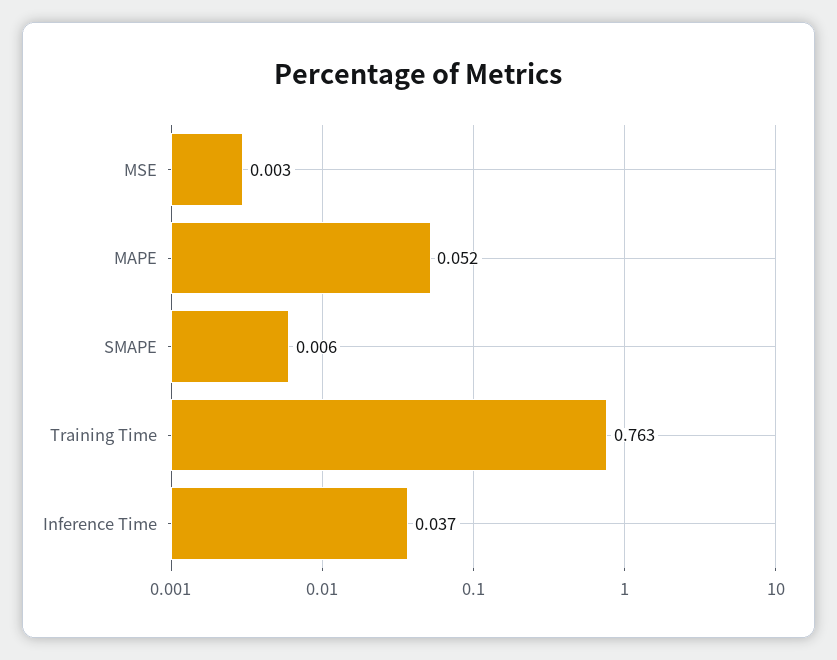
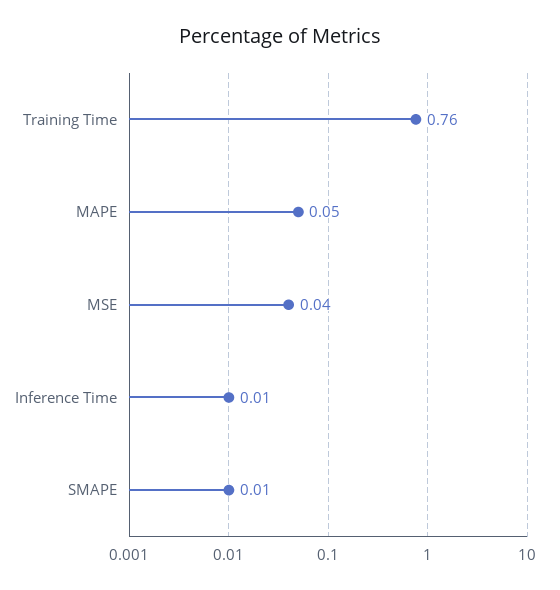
MSE: 0.003 -> 0.04
Inference Time: 0.037 -> 0.01

